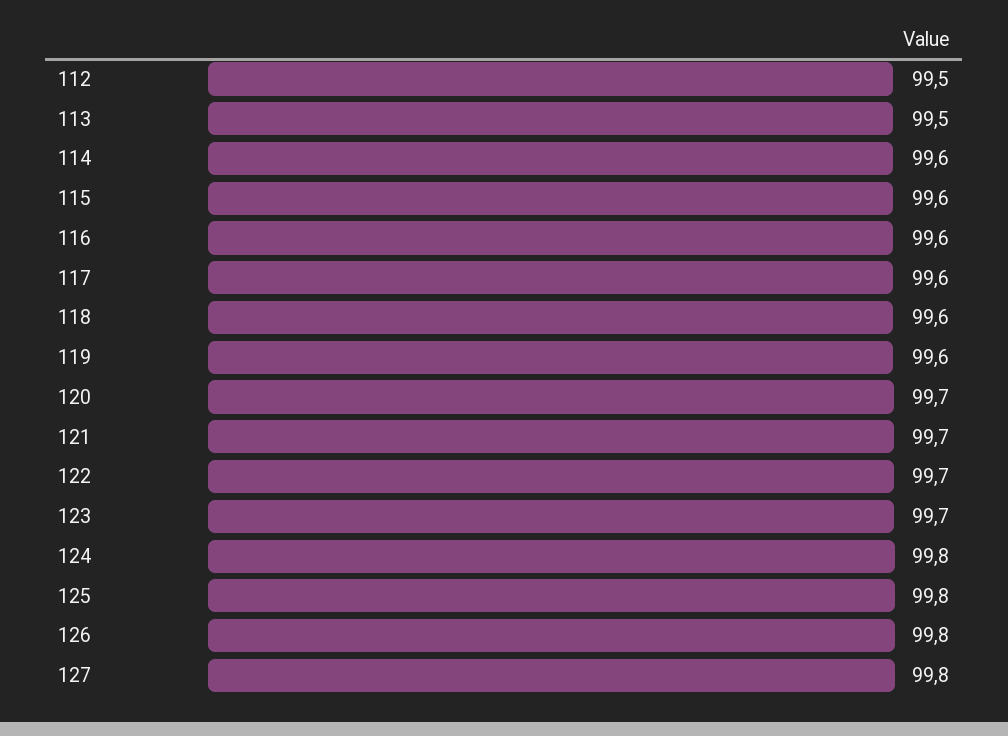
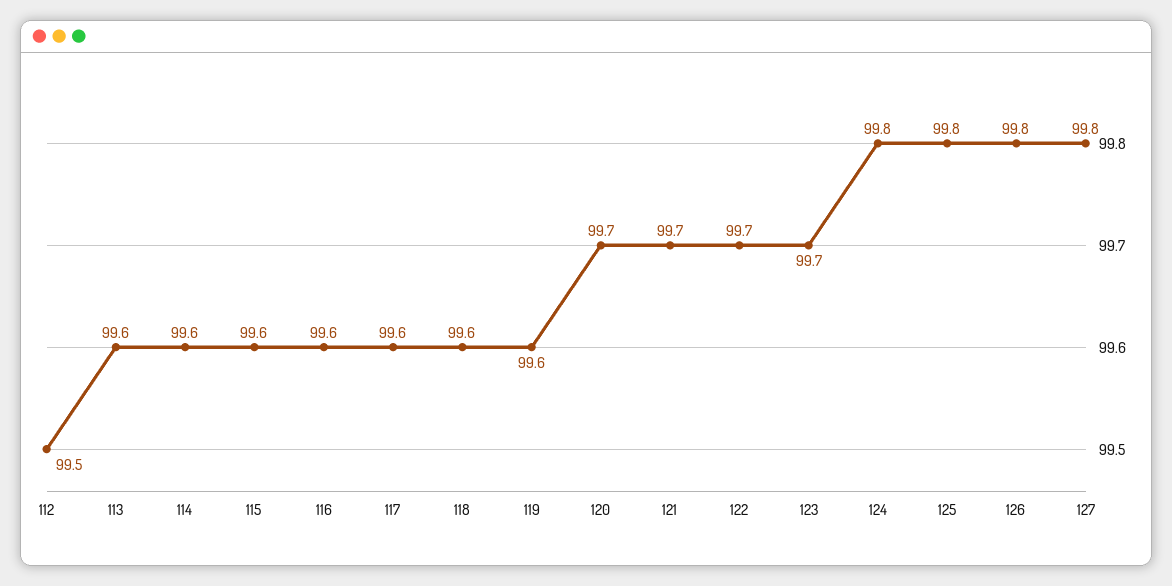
113: 99.5 -> 99.6

